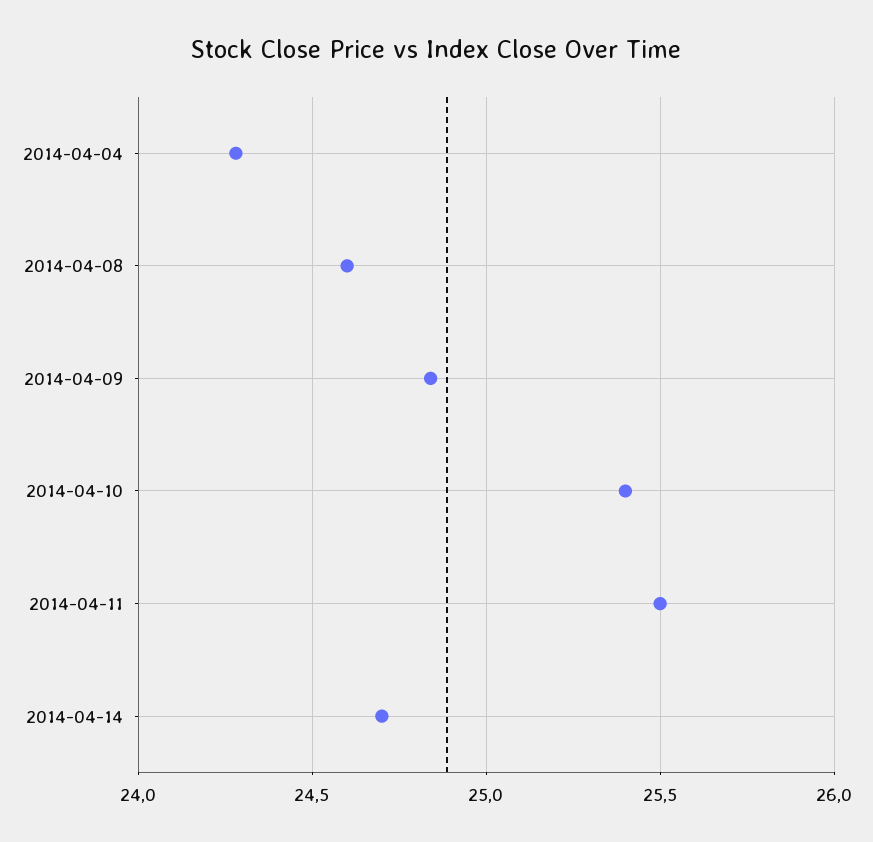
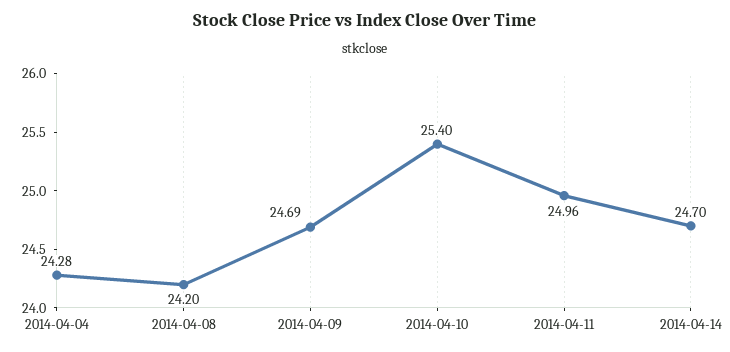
2014-04-08: 24.6 -> 24.2
2014-04-09: 24.85 -> 24.69
2014-04-11: 25.5 -> 24.96

